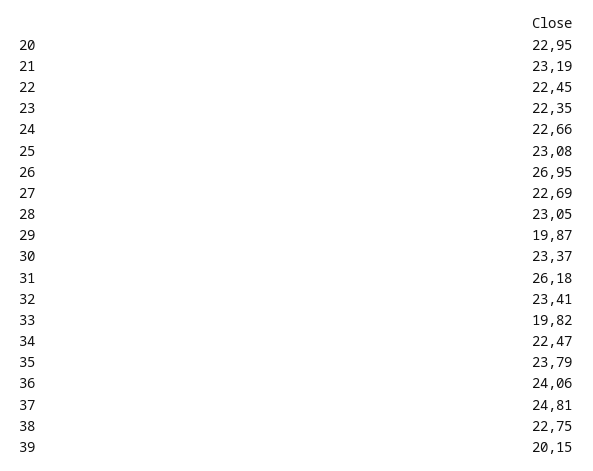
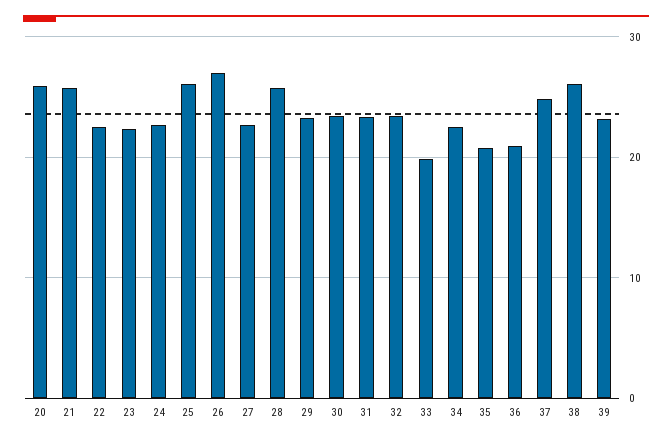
20: 22.95 -> 26
21: 23.19 -> 26
25: 23.08 -> 26
28: 23.05 -> 26
29: 19.87 -> 23
31: 26.18 -> 23
35: 23.79 -> 21
36: 24.06 -> 21
38: 22.75 -> 26
39: 20.15 -> 23

